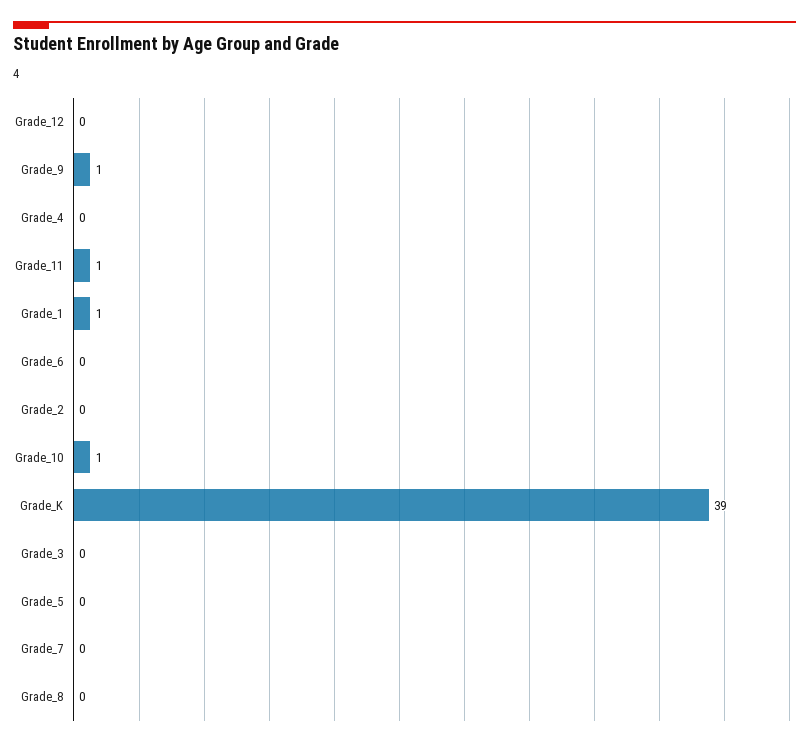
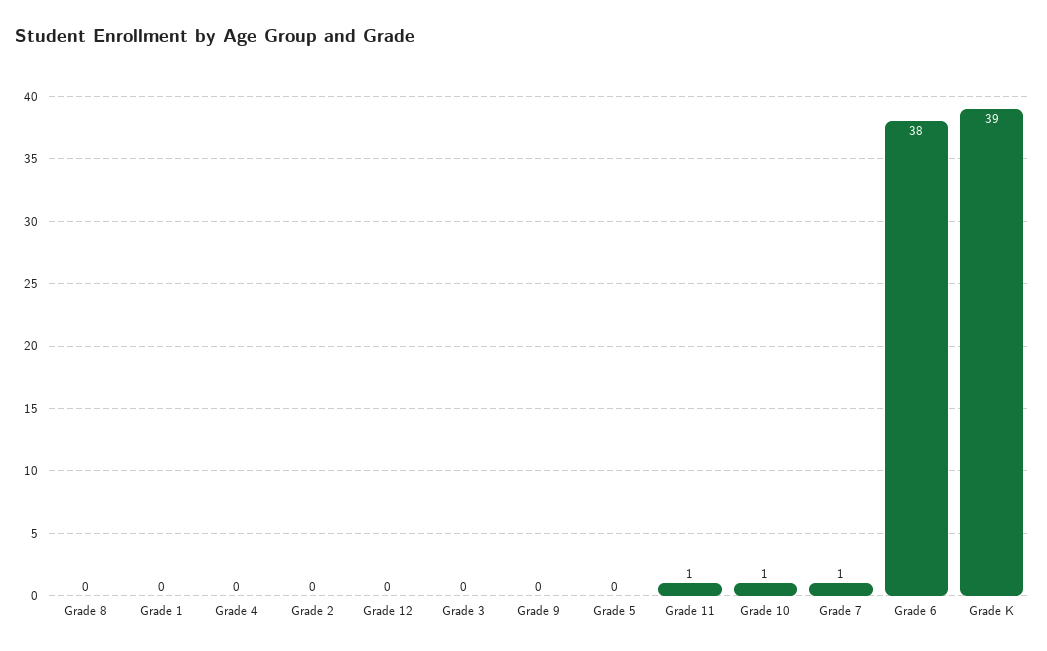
Grade_9: 1 -> 0
Grade_1: 1 -> 0
Grade_6: 0 -> 38
Grade_7: 0 -> 1

